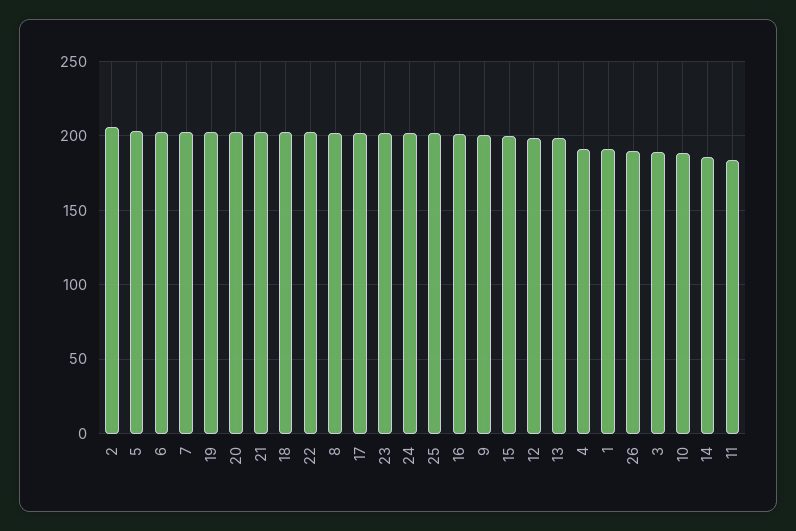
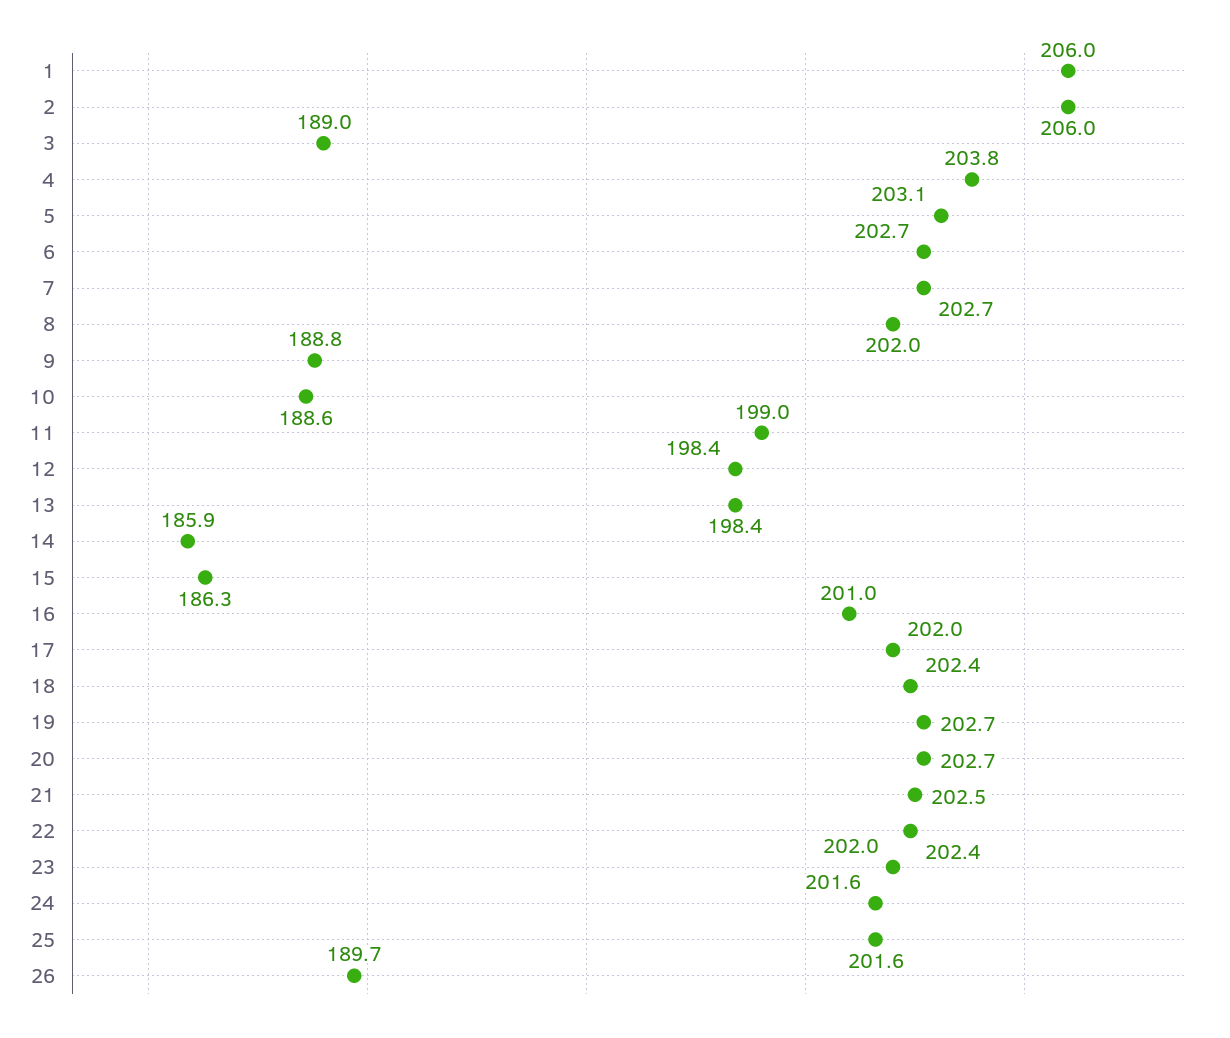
9: 200 -> 188.8
15: 200 -> 186.3
4: 190 -> 203.8
1: 190 -> 206
11: 185 -> 199

